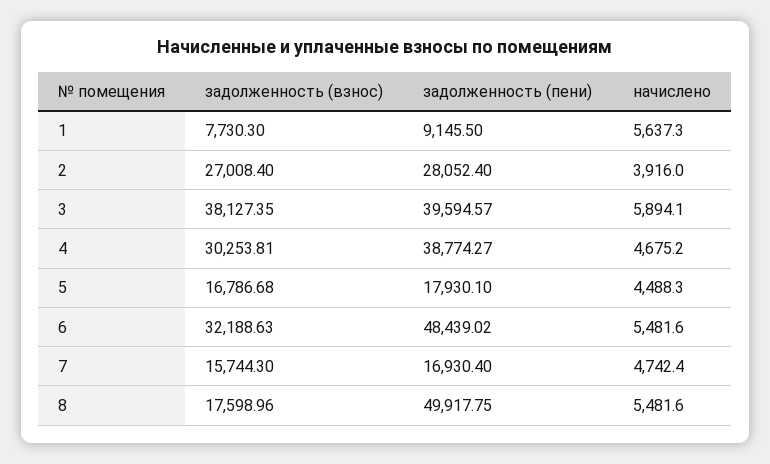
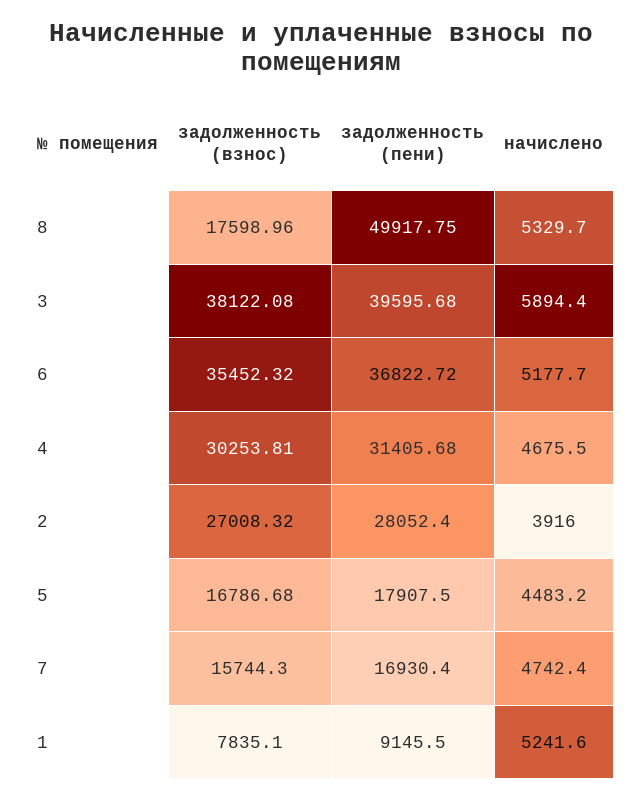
задолженность (взнос), 1: 7730.3 -> 7835.1
начислено, 1: 5637.3 -> 5241.6
задолженность (взнос), 2: 27008.4 -> 27008.32
задолженность (взнос), 3: 38127.35 -> 38122.08
задолженность (пени), 3: 39594.57 -> 39595.68
начислено, 3: 5894.1 -> 5894.4
задолженность (пени), 4: 38774.27 -> 31405.68
начислено, 4: 4675.2 -> 4675.5
задолженность (пени), 5: 17930.1 -> 17907.5
начислено, 5: 4488.3 -> 4483.2
задолженность (взнос), 6: 32188.63 -> 35452.32
задолженность (пени), 6: 48439.02 -> 36822.72
начислено, 6: 5481.6 -> 5177.7
начислено, 8: 5481.6 -> 5329.7

